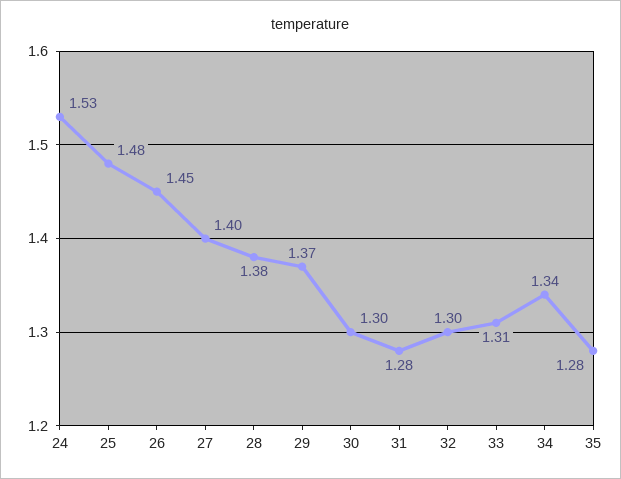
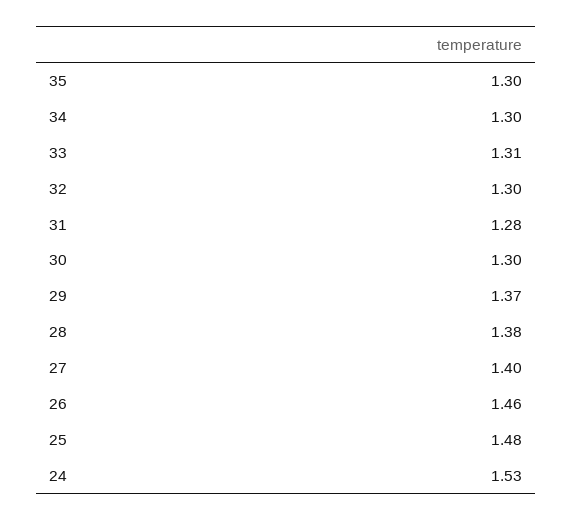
26: 1.45 -> 1.46
34: 1.34 -> 1.3
35: 1.28 -> 1.3

